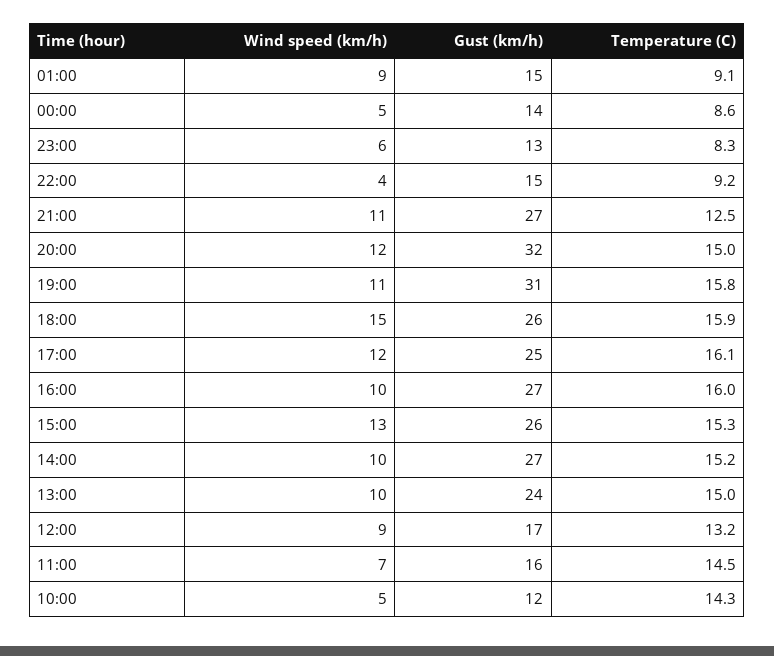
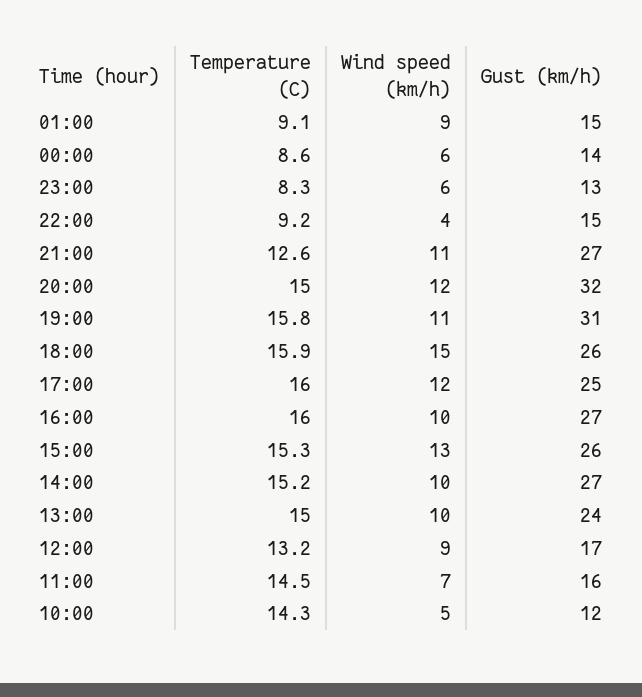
Wind speed (km/h), 00:00: 5 -> 6
Temperature (C), 21:00: 12.5 -> 12.6
Temperature (C), 17:00: 16.1 -> 16

